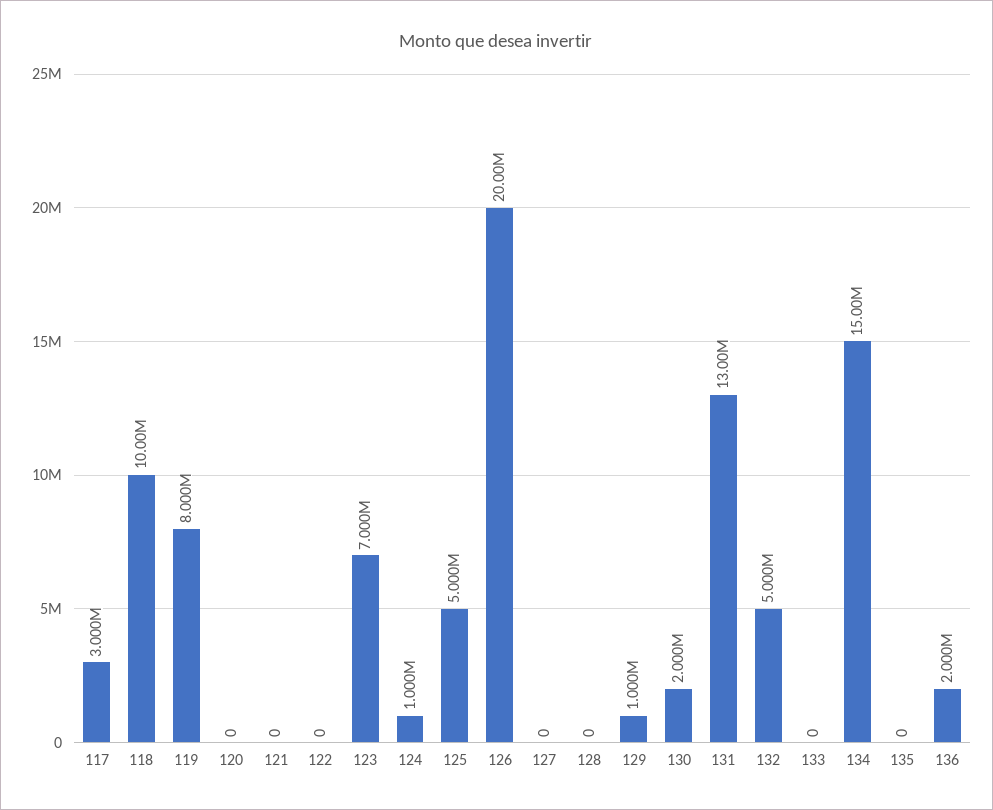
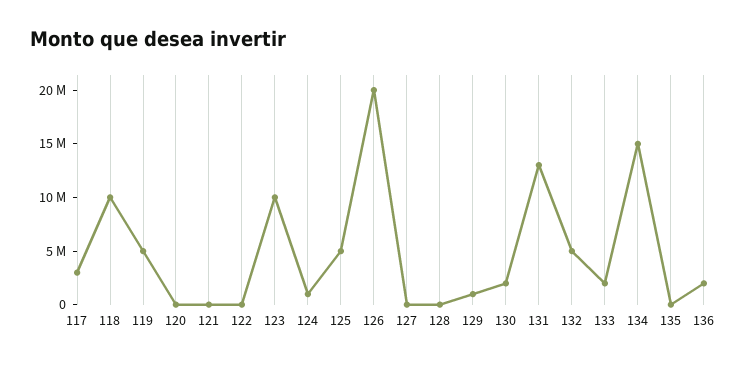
119: 8000000 -> 5000000
123: 7000000 -> 10000000
133: 0 -> 2000000

